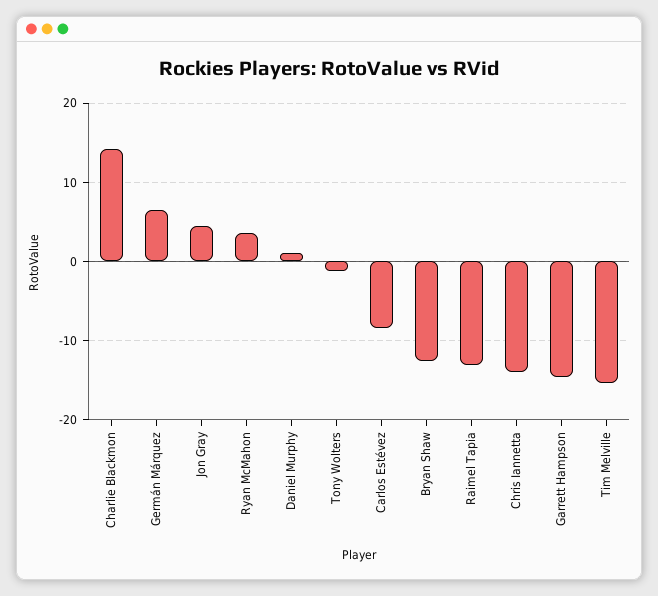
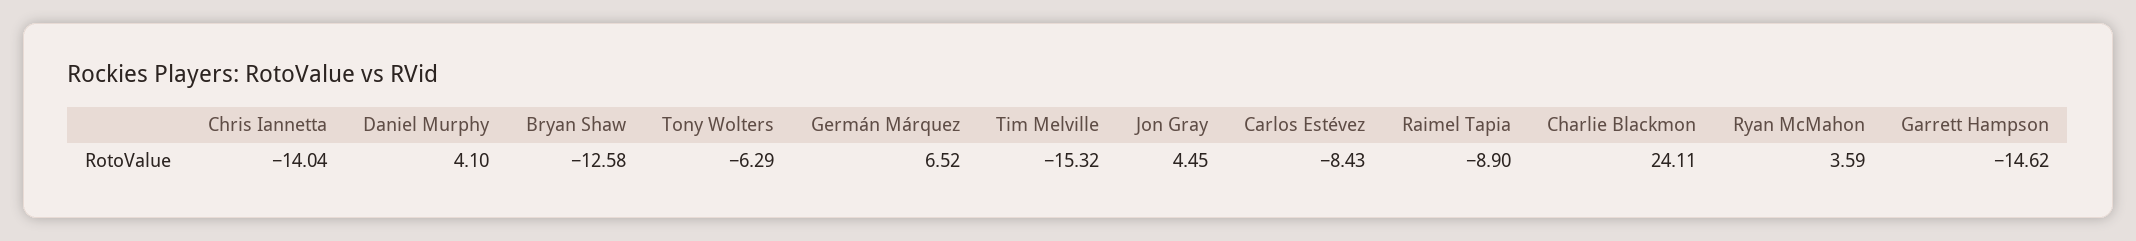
Charlie Blackmon: 14 -> 24.11
Daniel Murphy: 1 -> 4.1
Tony Wolters: -1 -> -6.29
Raimel Tapia: -13 -> -8.9

